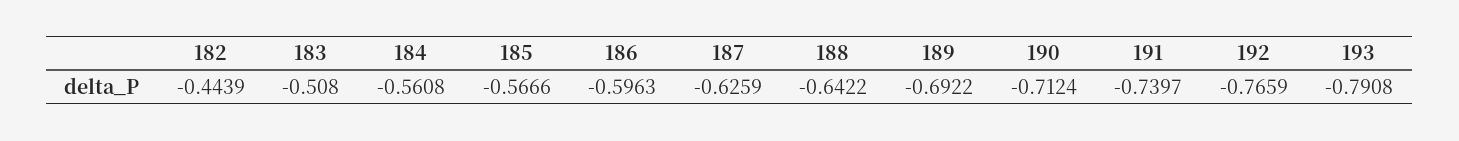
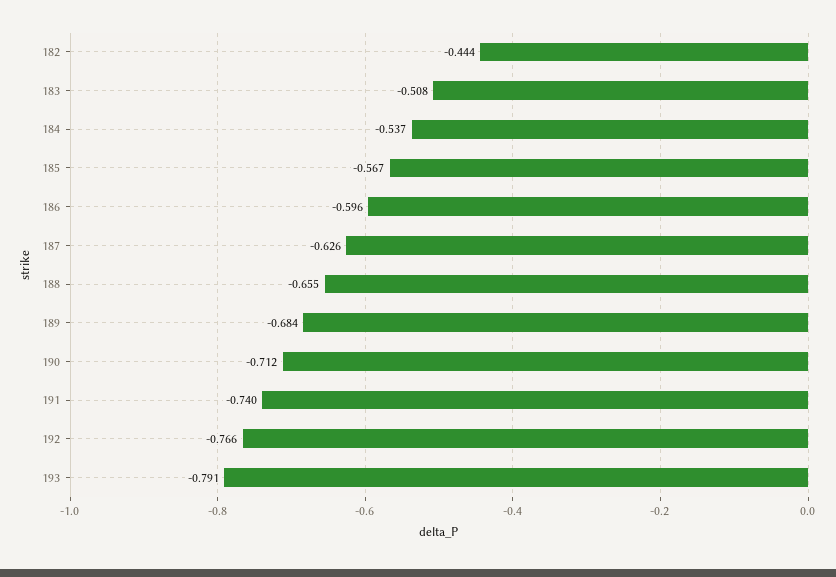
184: -0.5608 -> -0.537
188: -0.6422 -> -0.655
189: -0.6922 -> -0.684

